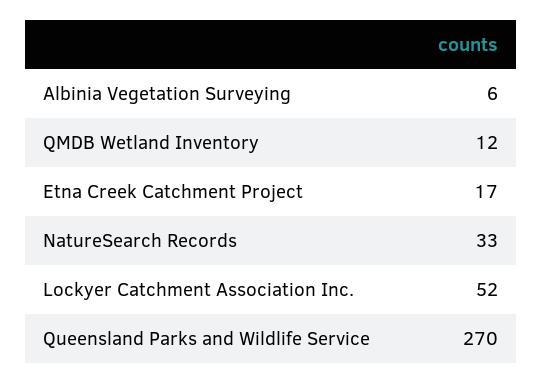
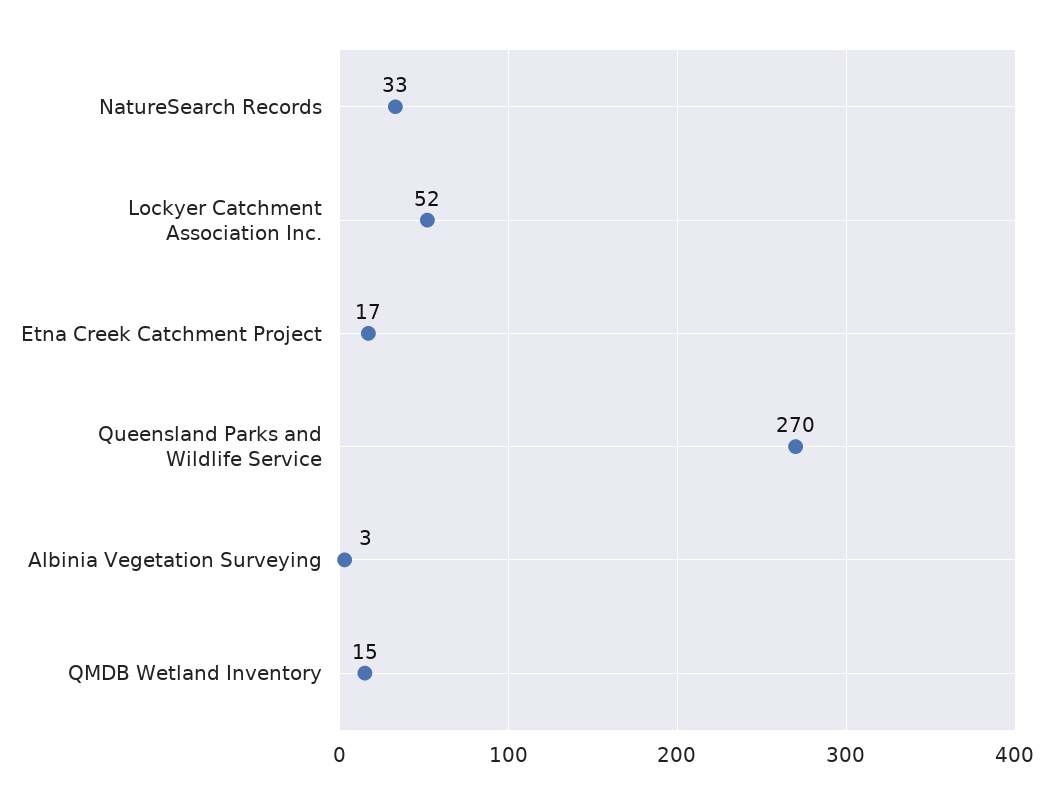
Albinia Vegetation Surveying: 6 -> 3
QMDB Wetland Inventory: 12 -> 15

